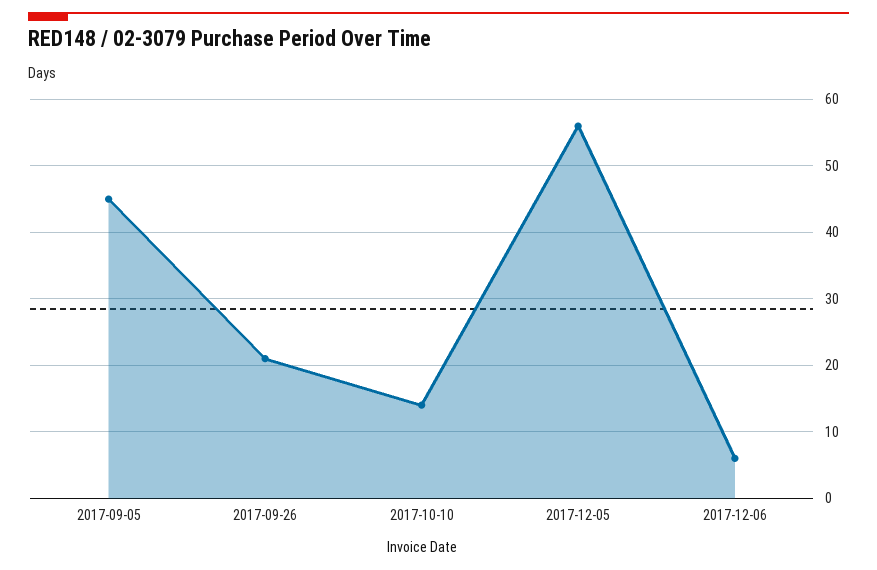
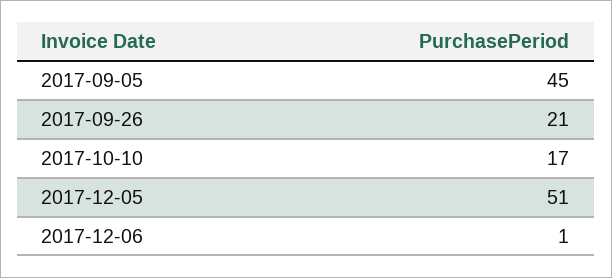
2017-10-10: 14 -> 17
2017-12-05: 56 -> 51
2017-12-06: 6 -> 1

